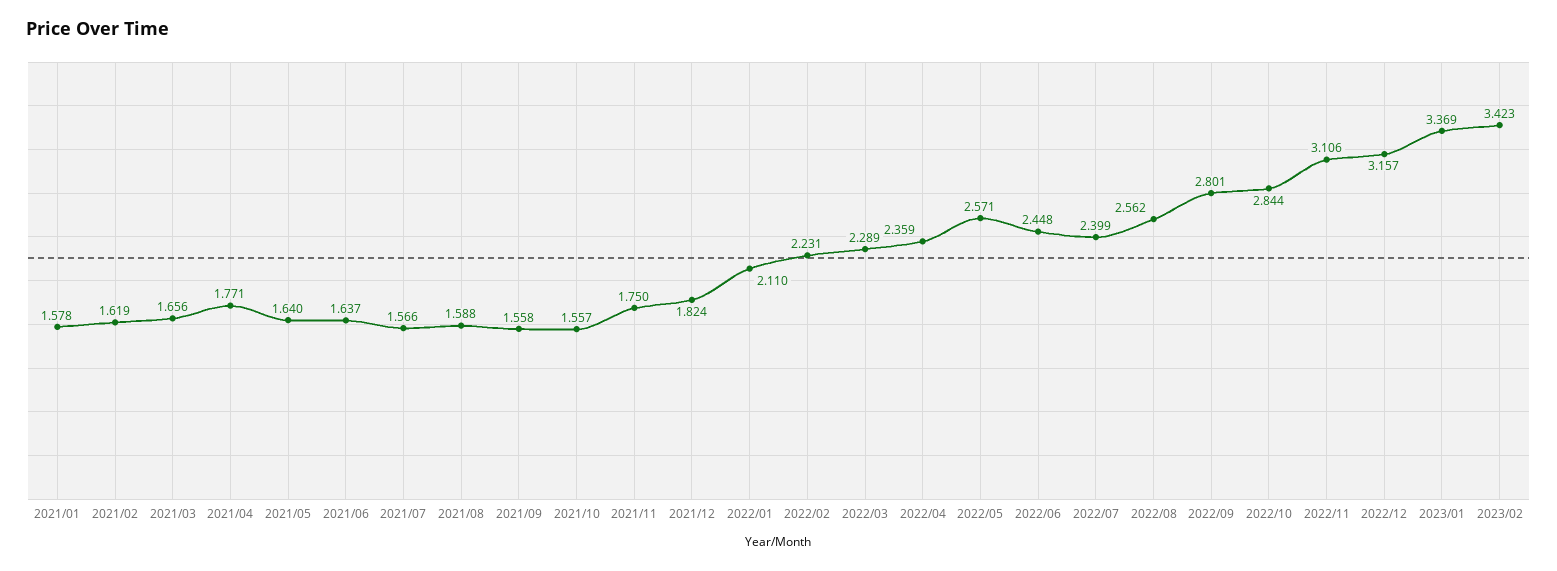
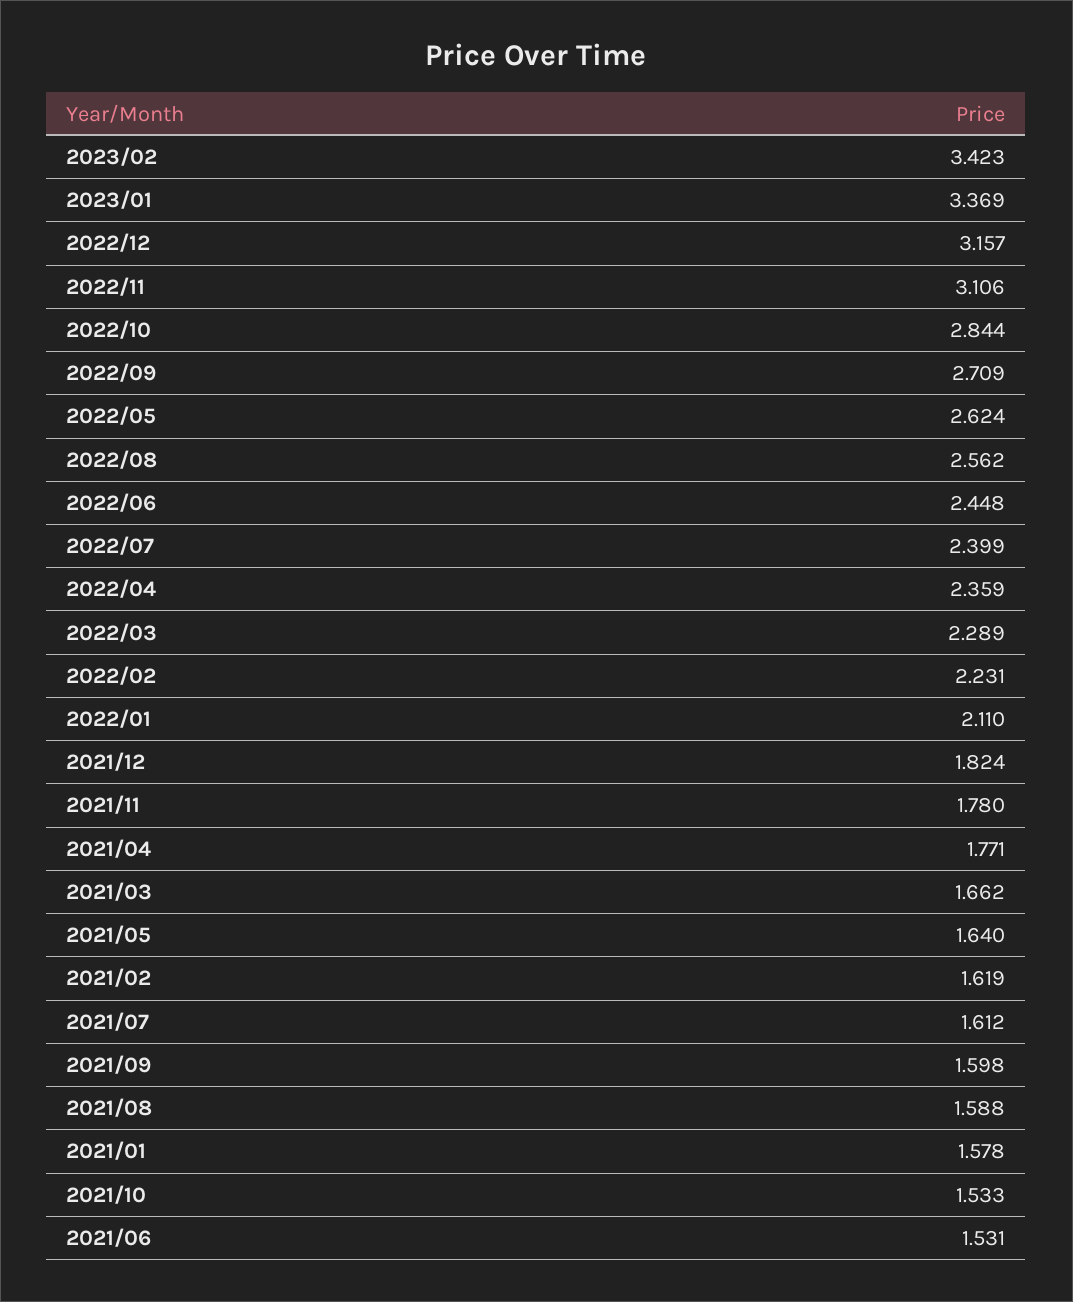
2021/03: 1.656 -> 1.662
2021/06: 1.637 -> 1.531
2021/07: 1.566 -> 1.612
2021/09: 1.558 -> 1.598
2021/10: 1.557 -> 1.533
2021/11: 1.75 -> 1.78
2022/05: 2.571 -> 2.624
2022/09: 2.801 -> 2.709

